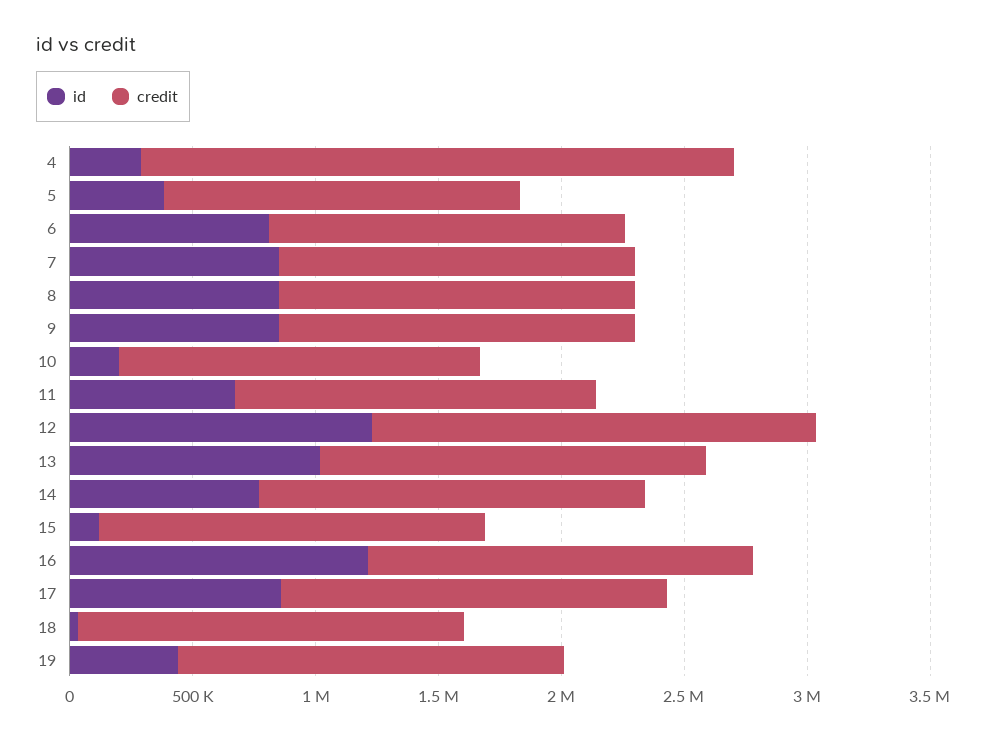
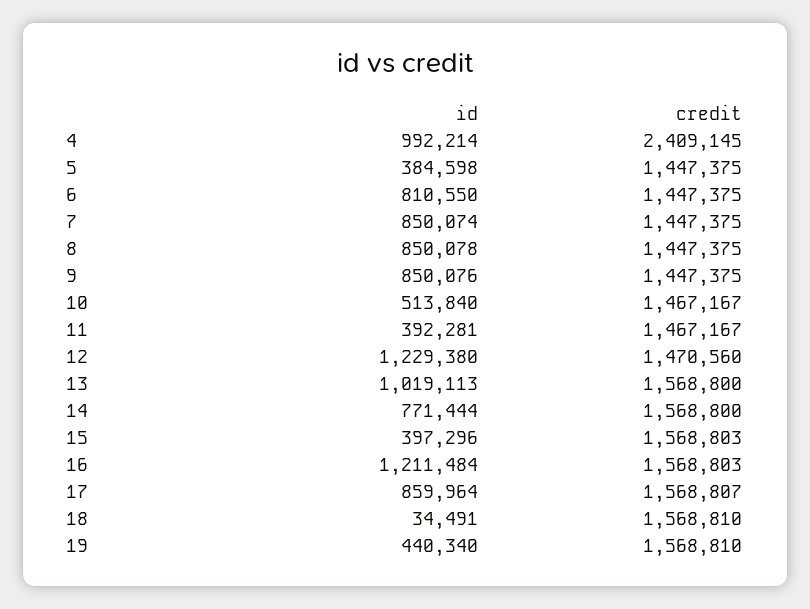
id, 4: 300000 -> 992214
id, 10: 200000 -> 513840
id, 11: 700000 -> 392281
credit, 12: 1800000 -> 1470560
id, 15: 100000 -> 397296

